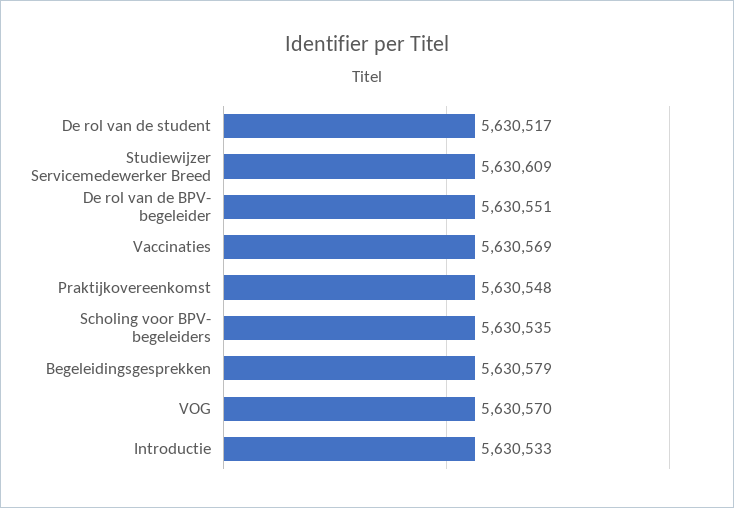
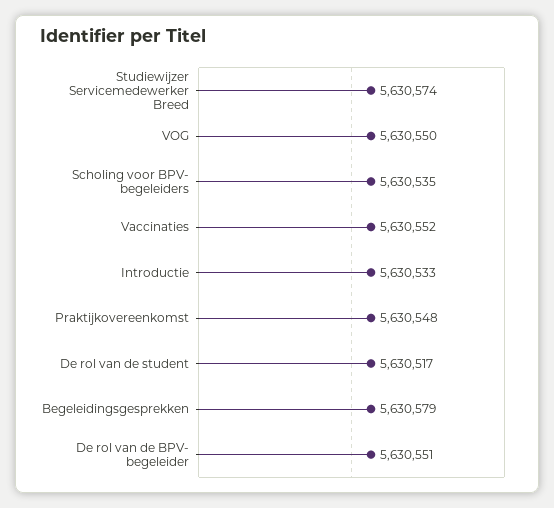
Studiewijzer Servicemedewerker Breed: 5630609 -> 5630574
Vaccinaties: 5630569 -> 5630552
VOG: 5630570 -> 5630550

